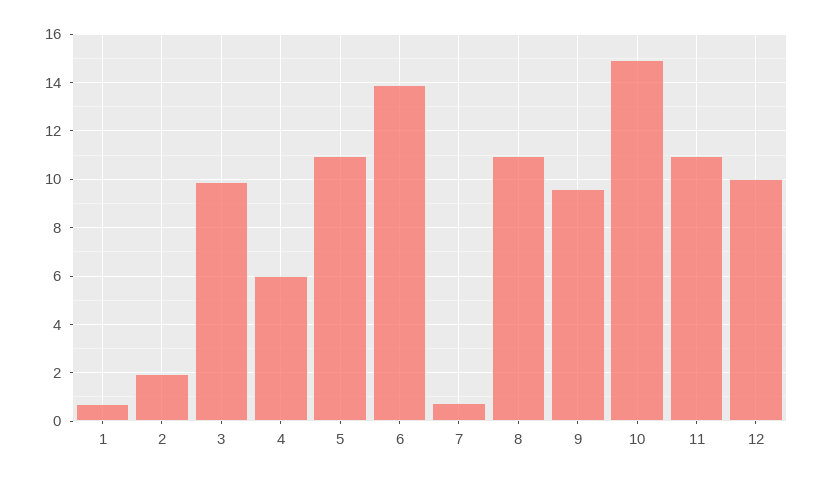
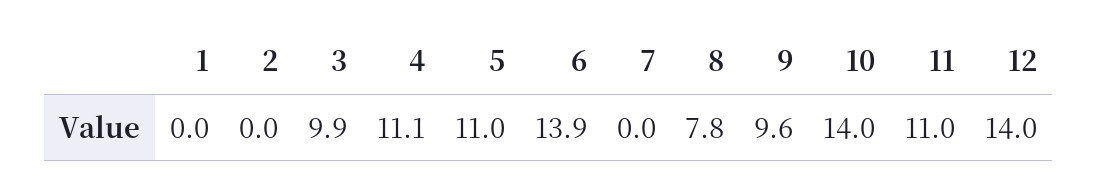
1: 0.75 -> 0
2: 2 -> 0
4: 6 -> 11.1
7: 0.75 -> 0
8: 11 -> 7.8
10: 15 -> 14
12: 10 -> 14

